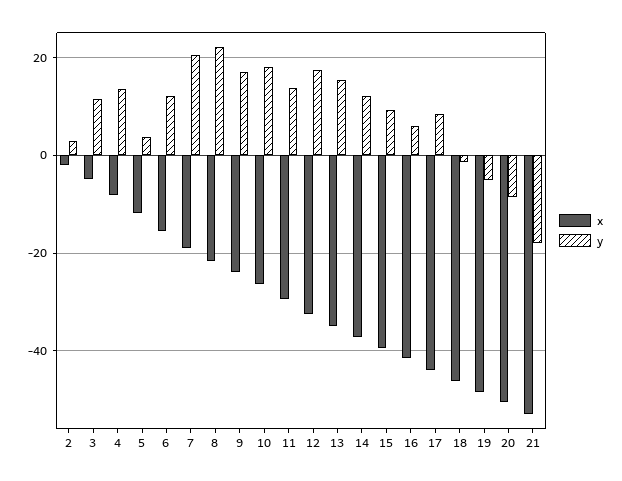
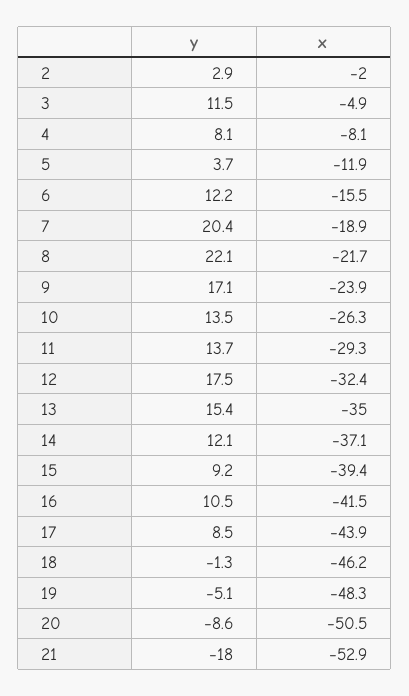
y, 4: 14 -> 8.1
y, 10: 18 -> 13.5
y, 16: 6 -> 10.5

